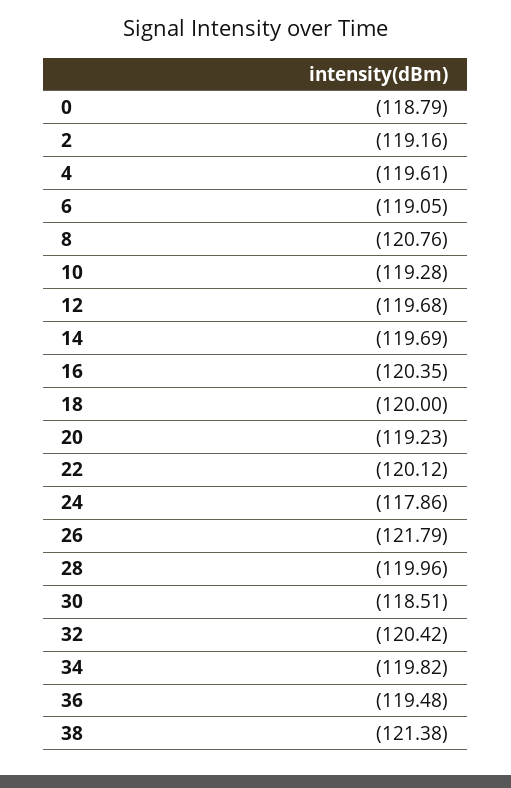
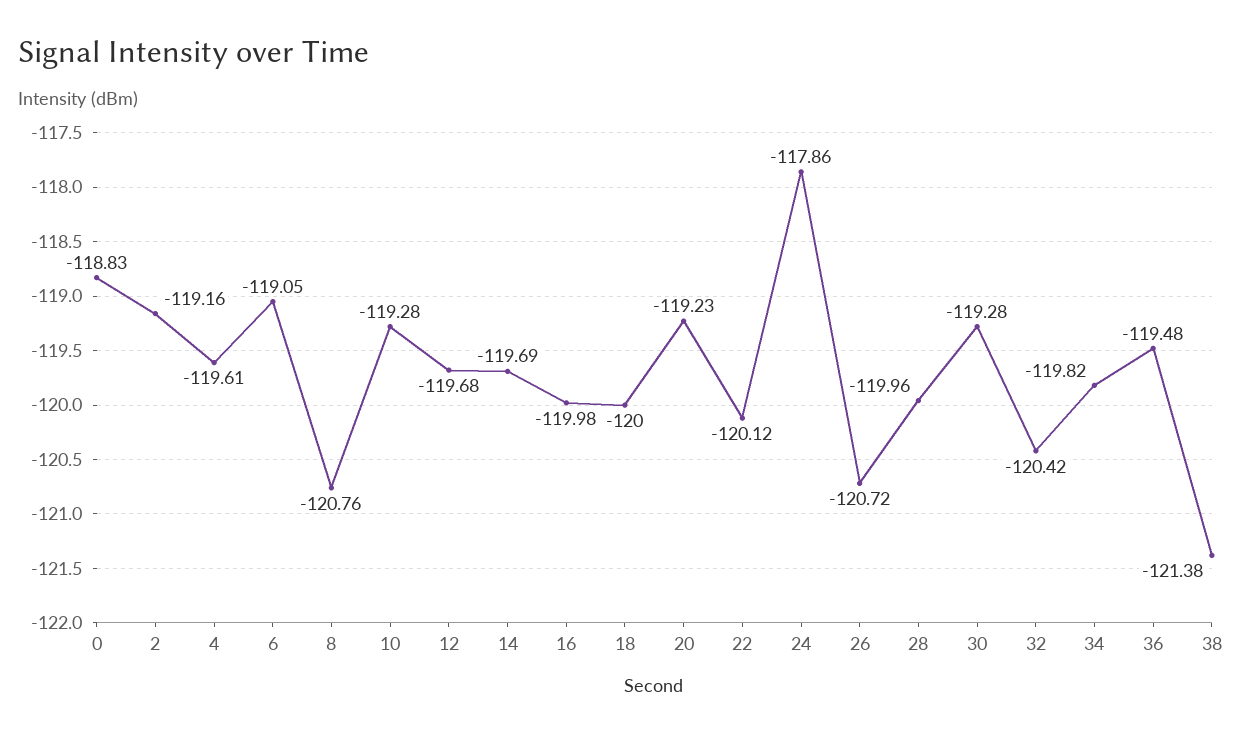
0: -118.79 -> -118.83
16: -120.35 -> -119.98
26: -121.79 -> -120.72
30: -118.51 -> -119.28

